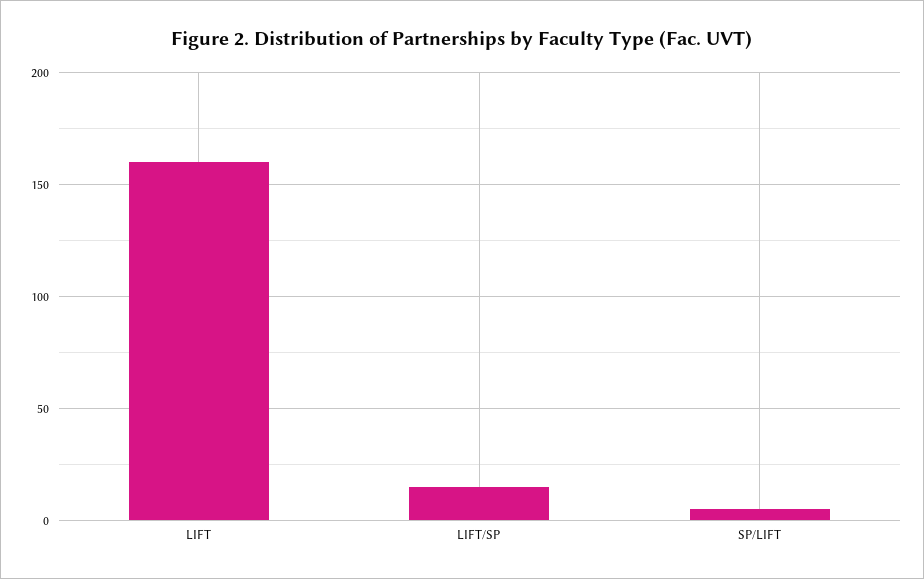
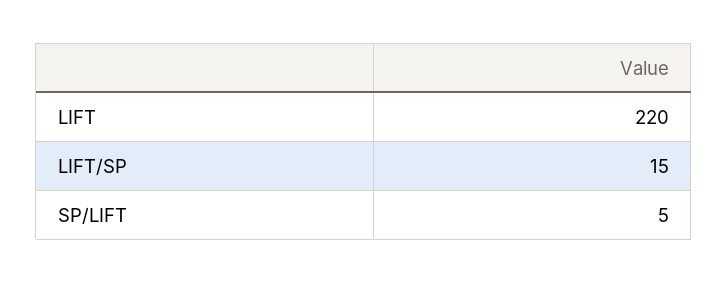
LIFT: 160 -> 220

